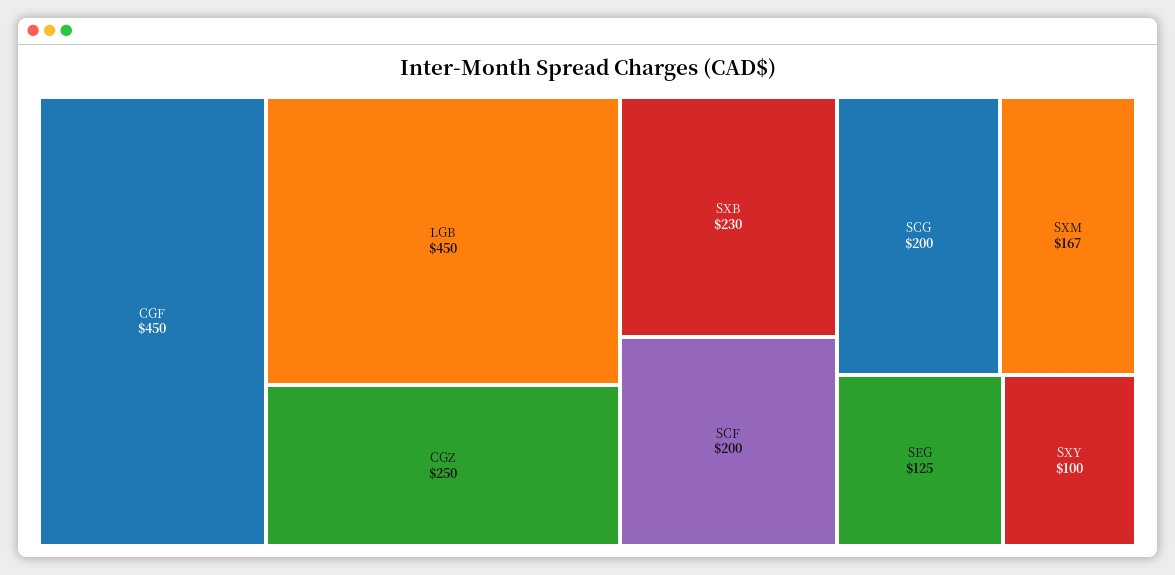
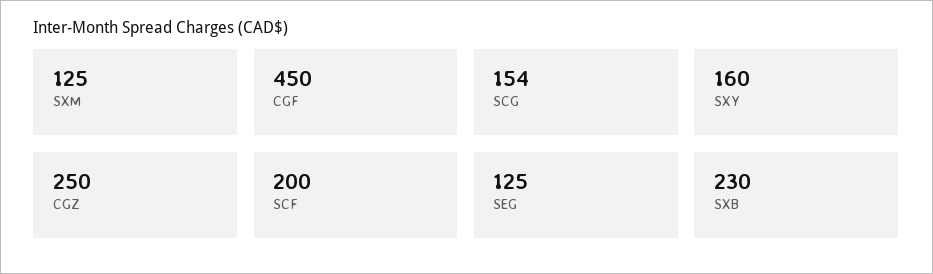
LGB: 450 -> none
SCG: 200 -> 154
SXM: 167 -> 125
SXY: 100 -> 160

